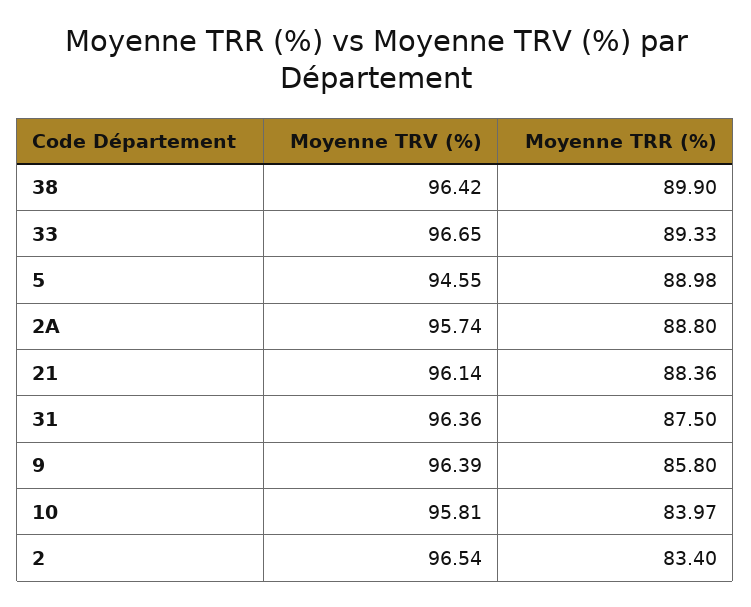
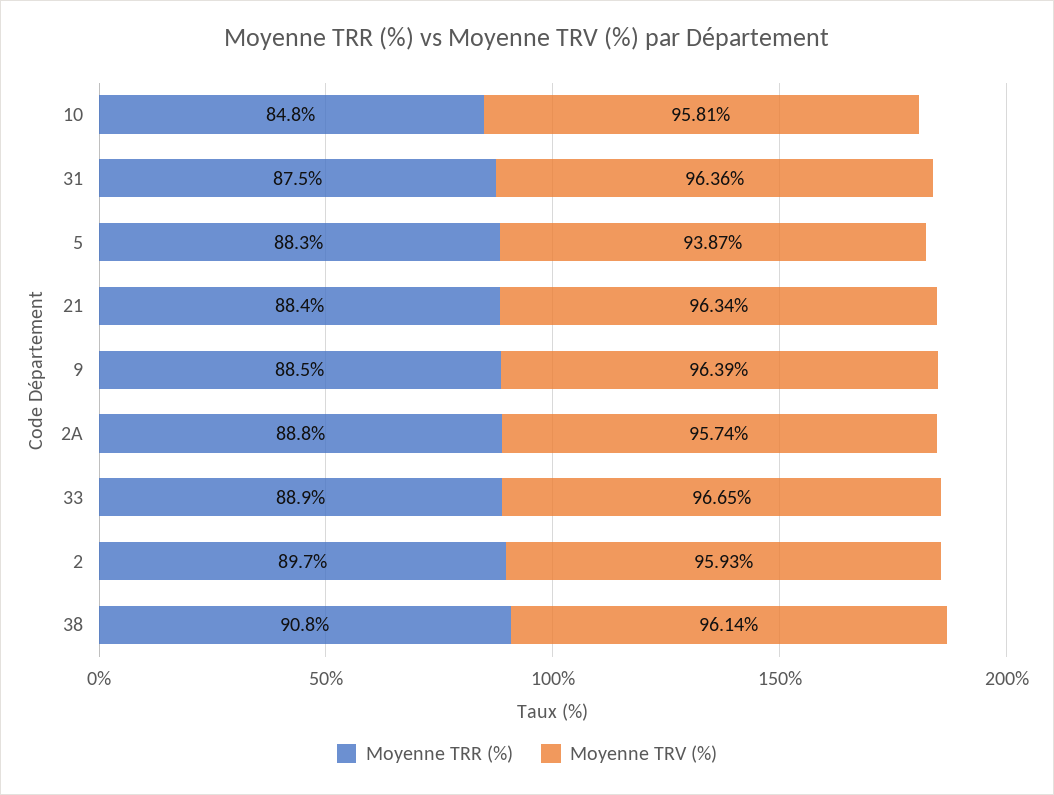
Moyenne TRV (%), 38: 96.42 -> 96.14
Moyenne TRR (%), 38: 89.9 -> 90.8
Moyenne TRR (%), 33: 89.33 -> 88.9
Moyenne TRV (%), 5: 94.55 -> 93.87
Moyenne TRR (%), 5: 88.98 -> 88.3
Moyenne TRV (%), 21: 96.14 -> 96.34
Moyenne TRR (%), 9: 85.8 -> 88.5
Moyenne TRR (%), 10: 83.97 -> 84.8
Moyenne TRV (%), 2: 96.54 -> 95.93
Moyenne TRR (%), 2: 83.4 -> 89.7

